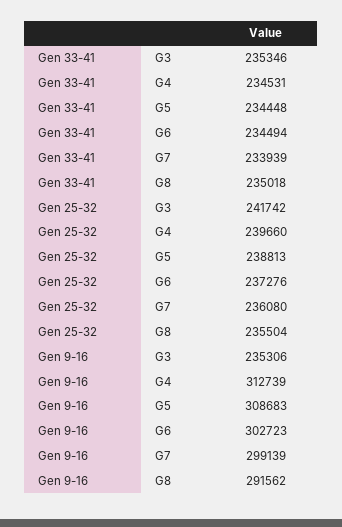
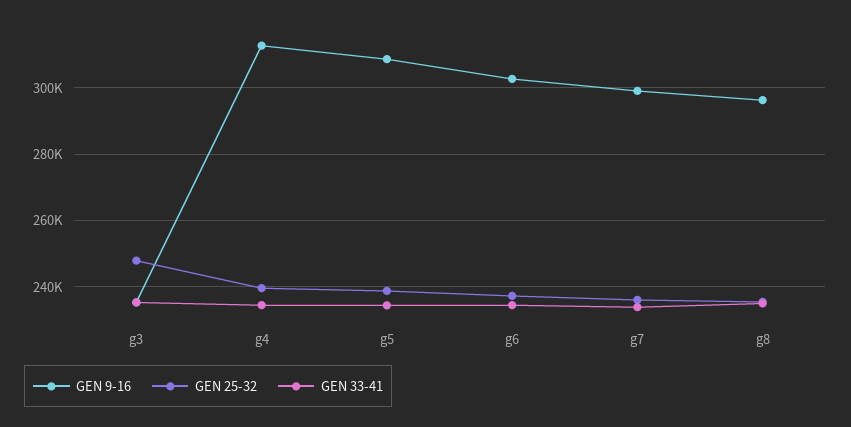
Gen 25-32, G3: 241742 -> 248000
Gen 9-16, G8: 291562 -> 296000

